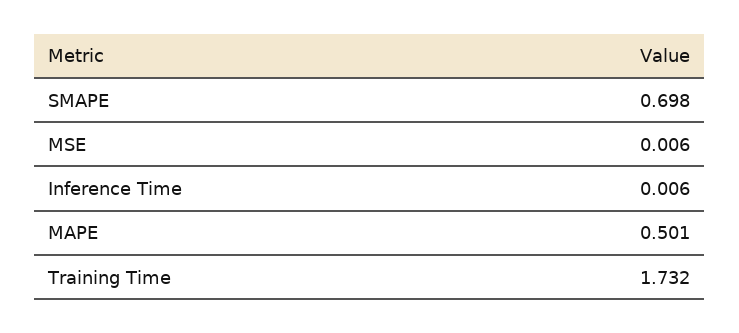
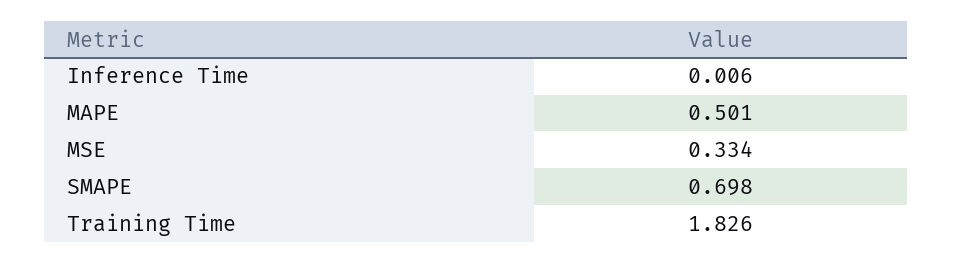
MSE: 0.006 -> 0.334
Training Time: 1.732 -> 1.826

